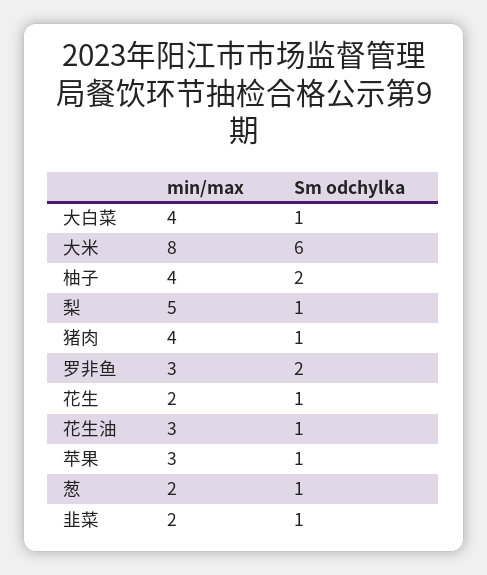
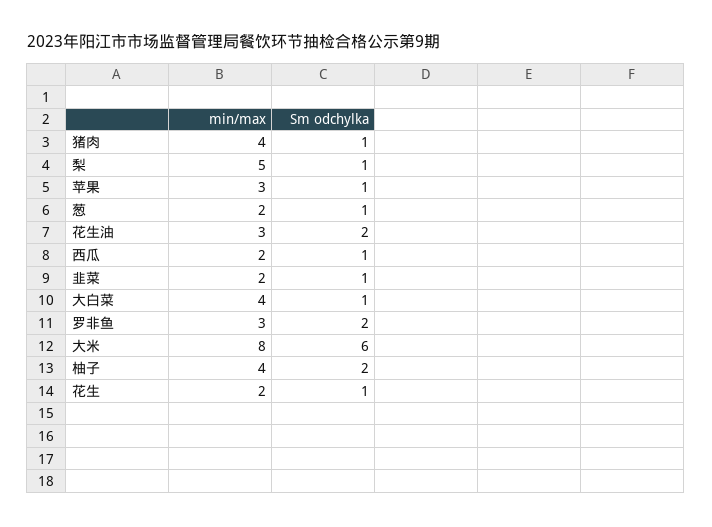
Sm odchylka, 花生油: 1 -> 2
min/max, 西瓜: none -> 2
Sm odchylka, 西瓜: none -> 1

